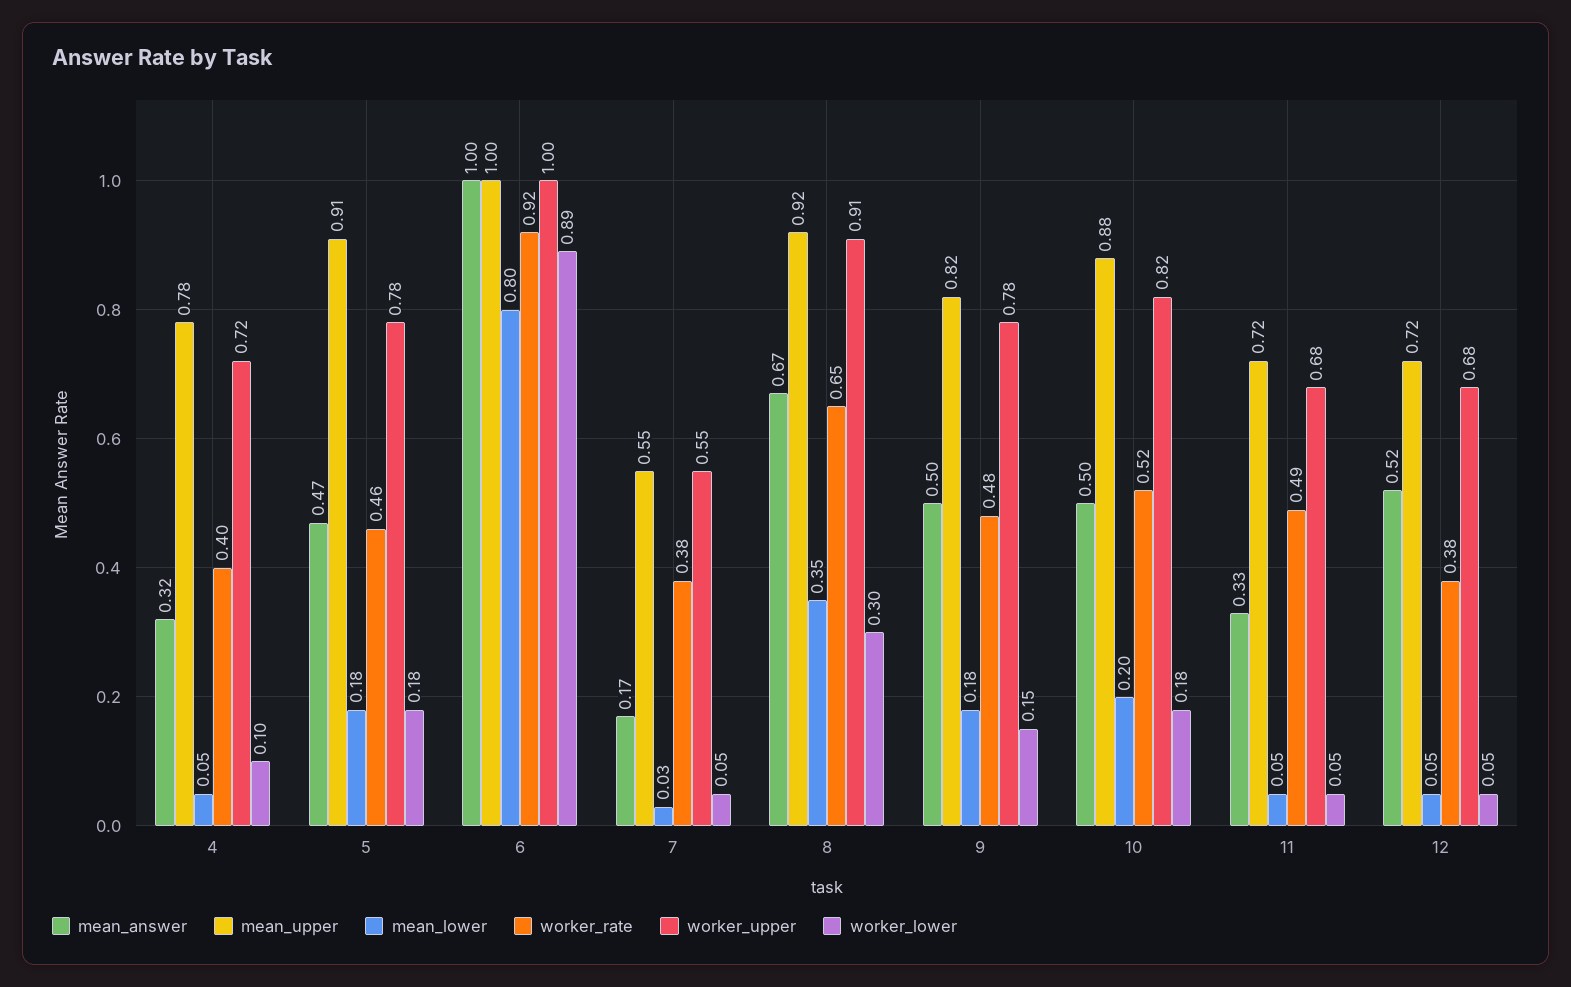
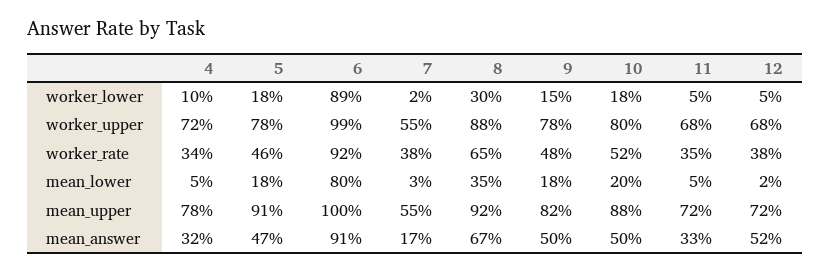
worker_rate, 4: 0.4 -> 0.34
mean_answer, 6: 1 -> 0.91
worker_upper, 6: 1 -> 0.99
worker_lower, 7: 0.05 -> 0.02
worker_upper, 8: 0.91 -> 0.88
worker_upper, 10: 0.82 -> 0.8
worker_rate, 11: 0.49 -> 0.35
mean_lower, 12: 0.05 -> 0.02

